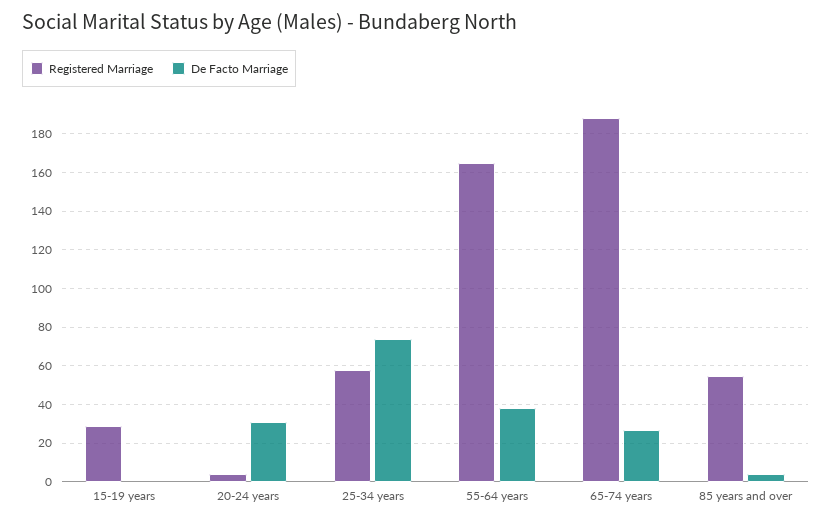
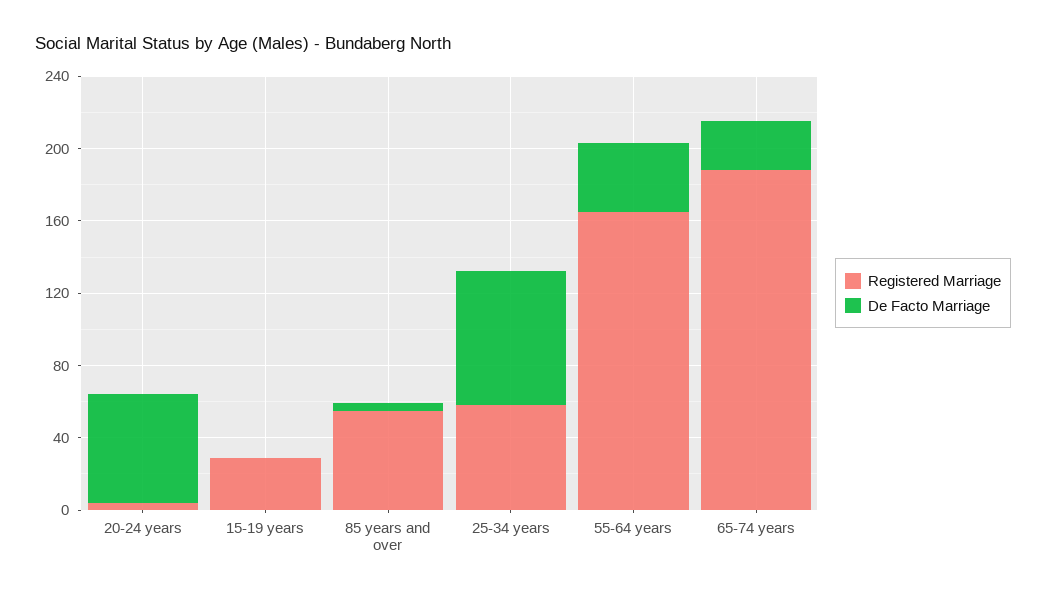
De Facto Marriage, 20-24 years: 30 -> 60

